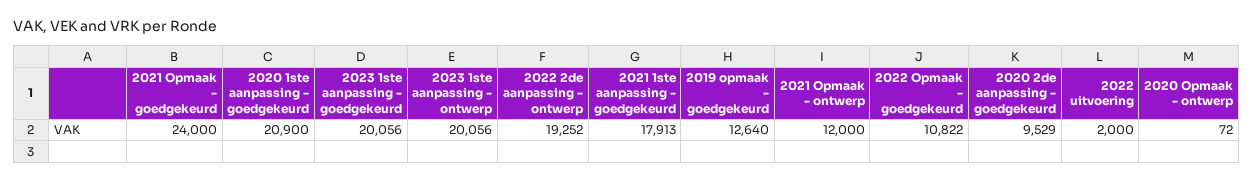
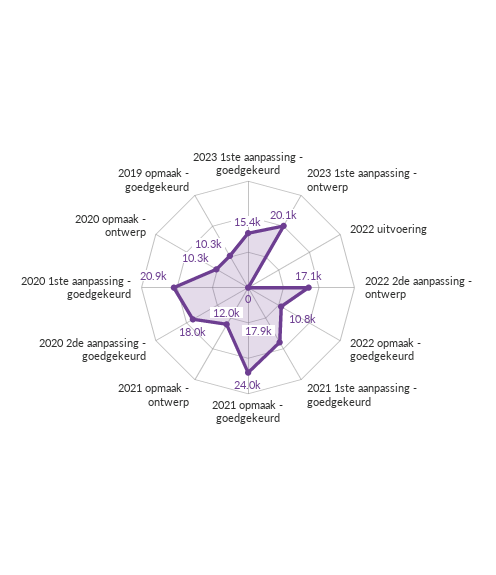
2023 1ste aanpassing - goedgekeurd: 20056 -> 15400
2022 2de aanpassing - ontwerp: 19252 -> 17100
2019 opmaak - goedgekeurd: 12640 -> 10300
2020 2de aanpassing - goedgekeurd: 9529 -> 18000
2022 uitvoering: 2000 -> 0
2020 Opmaak - ontwerp: 72 -> 10300

